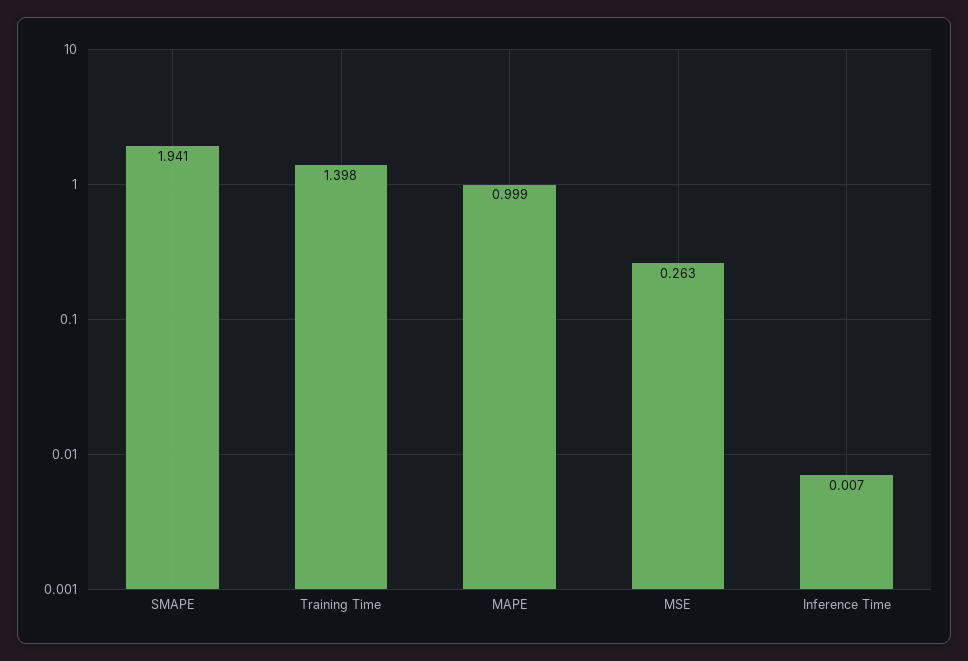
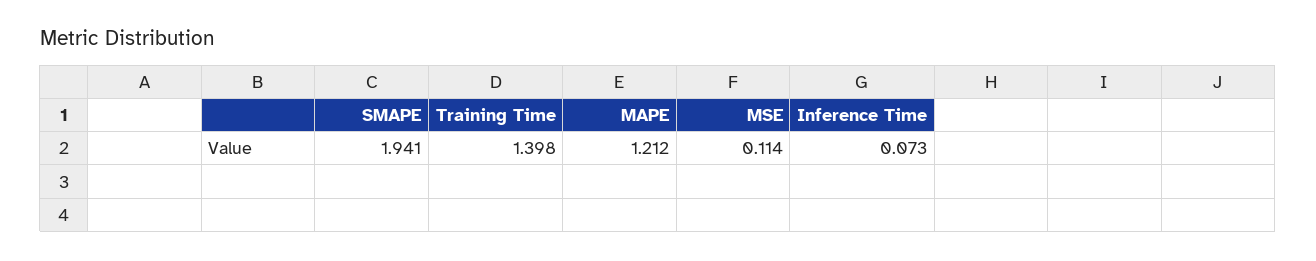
MAPE: 0.999 -> 1.212
MSE: 0.263 -> 0.114
Inference Time: 0.007 -> 0.073

